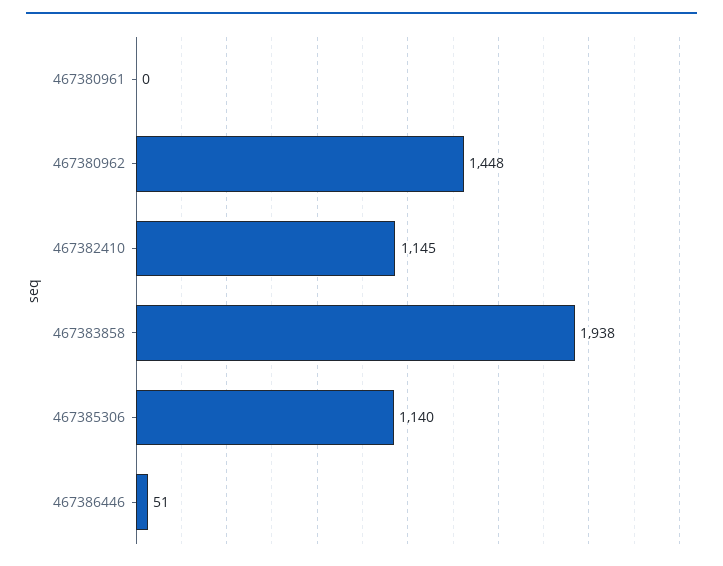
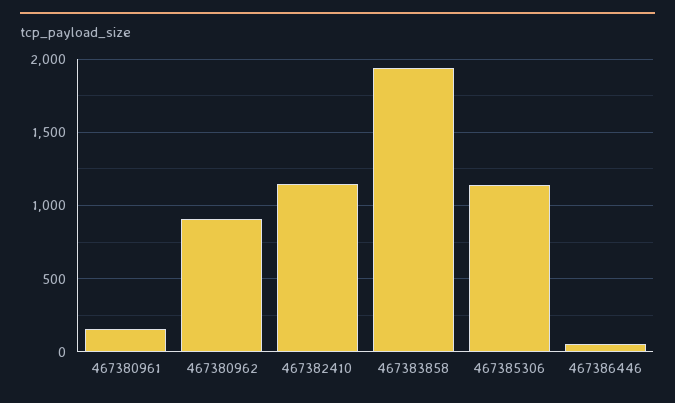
467380961: 0 -> 150
467380962: 1448 -> 900

